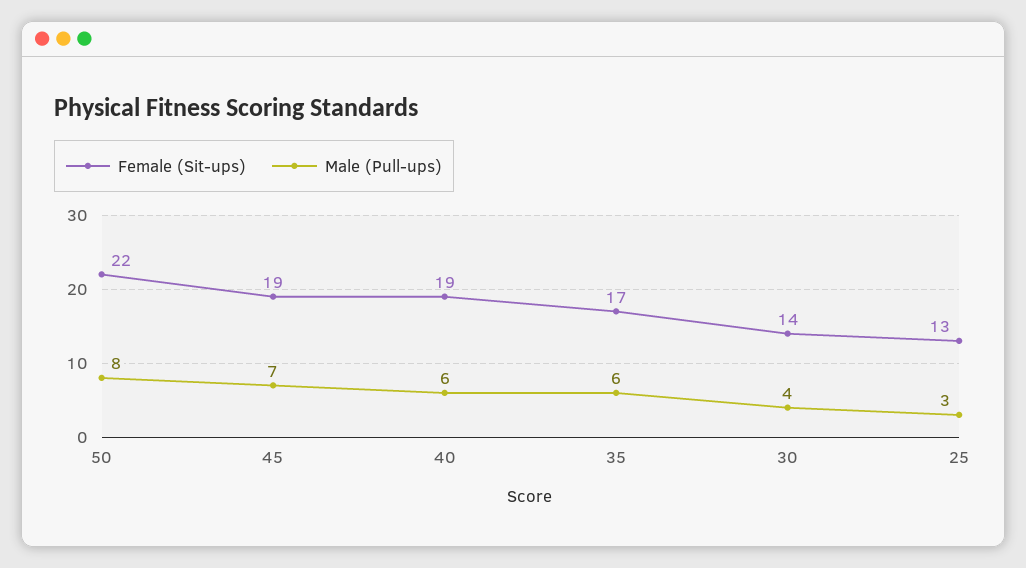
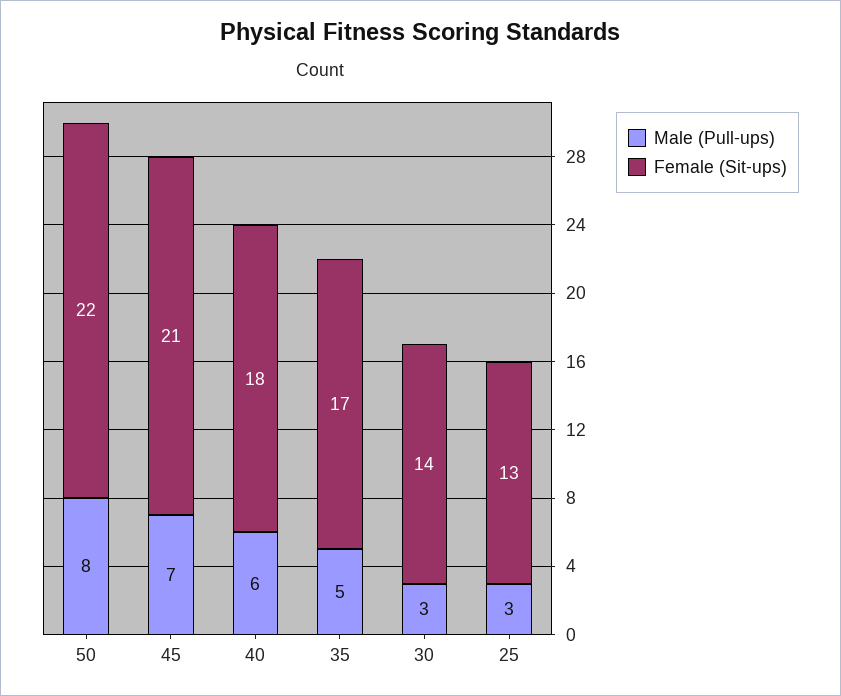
Female (Sit-ups), 45: 19 -> 21
Female (Sit-ups), 40: 19 -> 18
Male (Pull-ups), 35: 6 -> 5
Male (Pull-ups), 30: 4 -> 3

